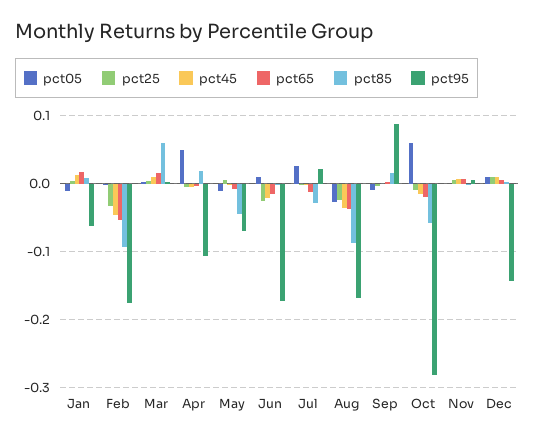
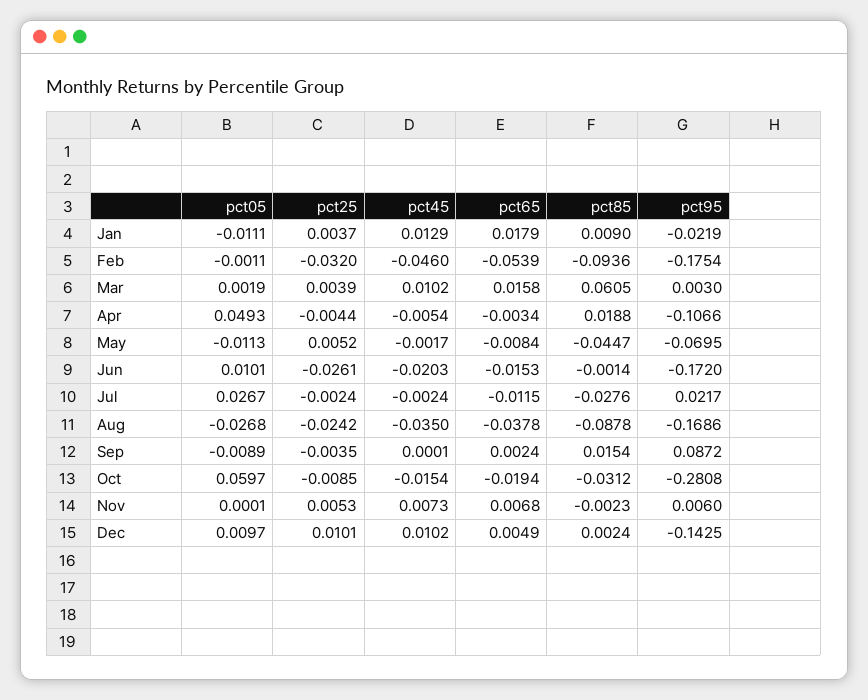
pct95, Jan: -0.06 -> -0.0219
pct85, Oct: -0.06 -> -0.0312

